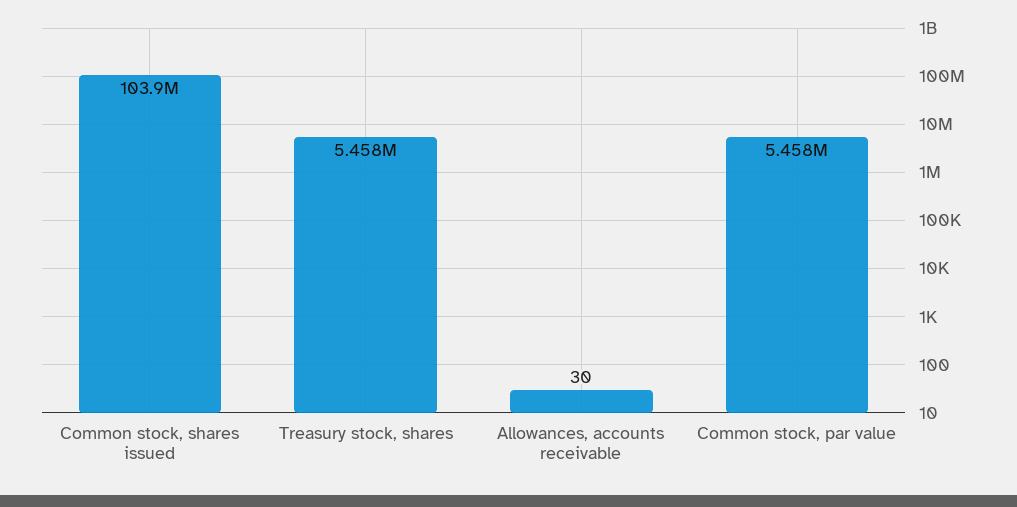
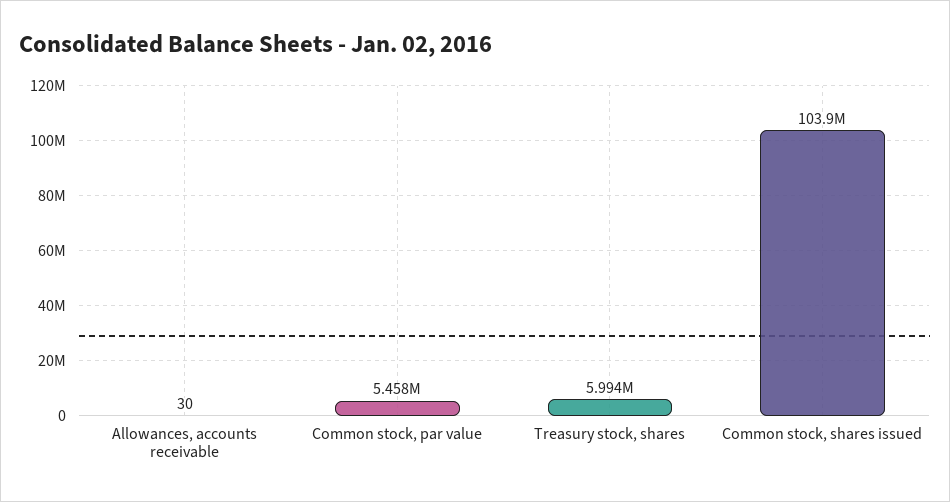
Treasury stock, shares: 5458000 -> 5994000

